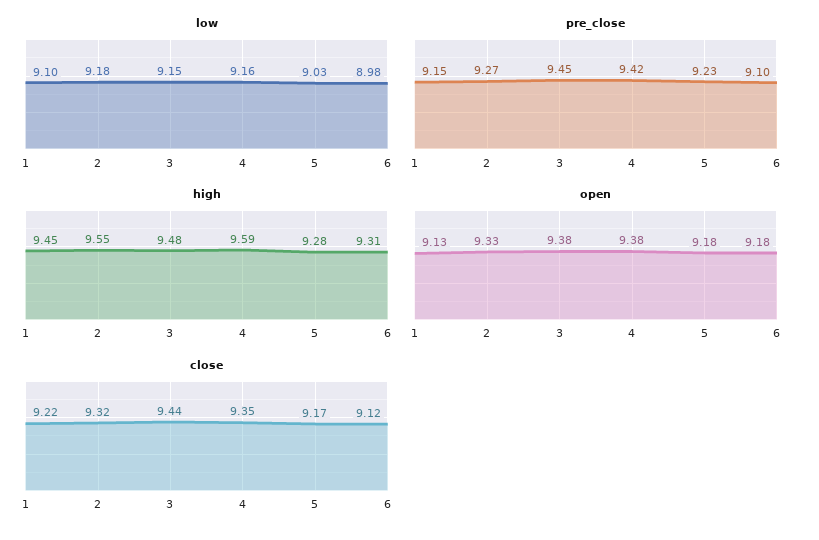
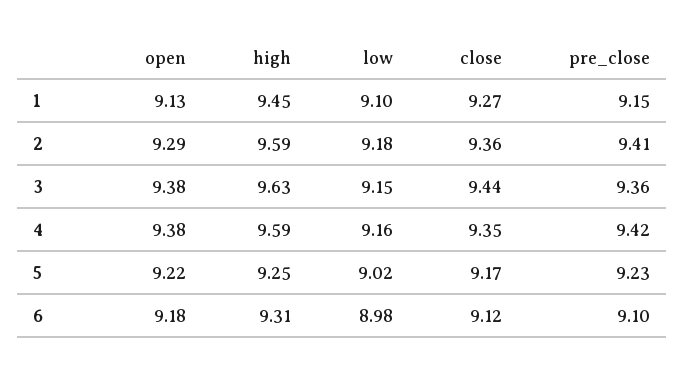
low, 5: 9.03 -> 9.02
pre_close, 2: 9.27 -> 9.41
pre_close, 3: 9.45 -> 9.36
high, 2: 9.55 -> 9.59
high, 3: 9.48 -> 9.63
high, 5: 9.28 -> 9.25
open, 2: 9.33 -> 9.29
open, 5: 9.18 -> 9.22
close, 1: 9.22 -> 9.27
close, 2: 9.32 -> 9.36

